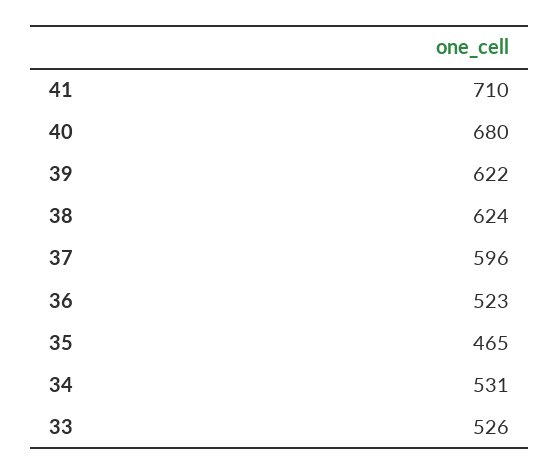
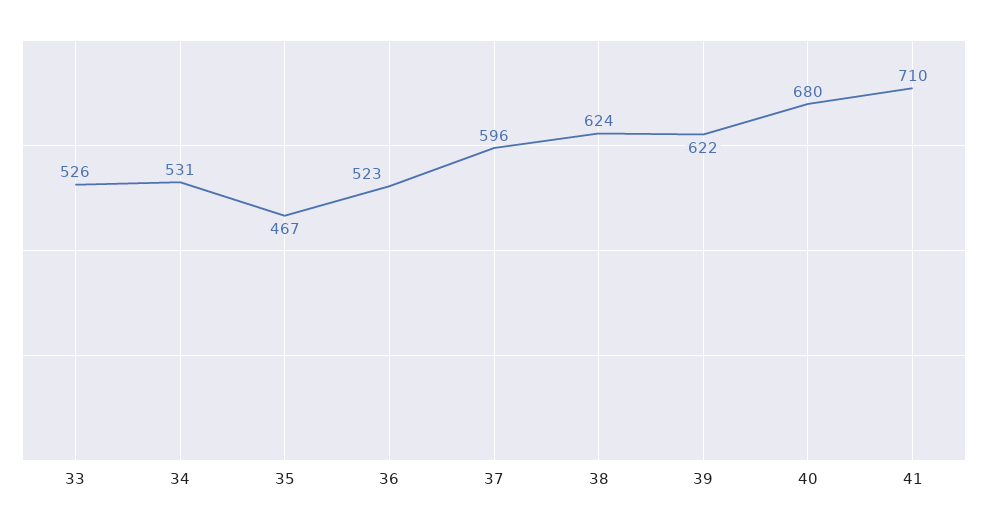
35: 465 -> 467

